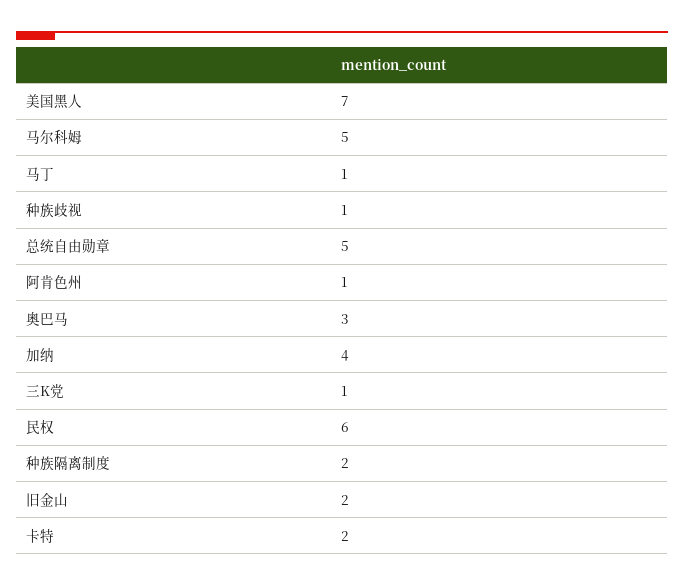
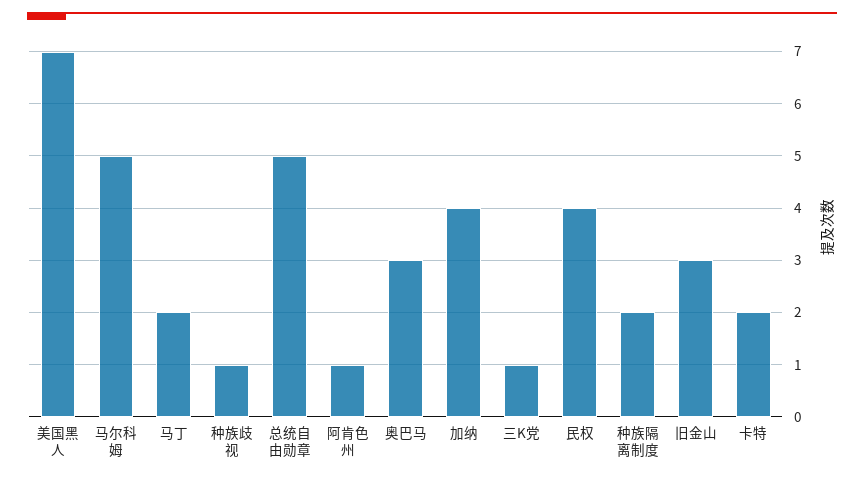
马丁: 1 -> 2
民权: 6 -> 4
旧金山: 2 -> 3

